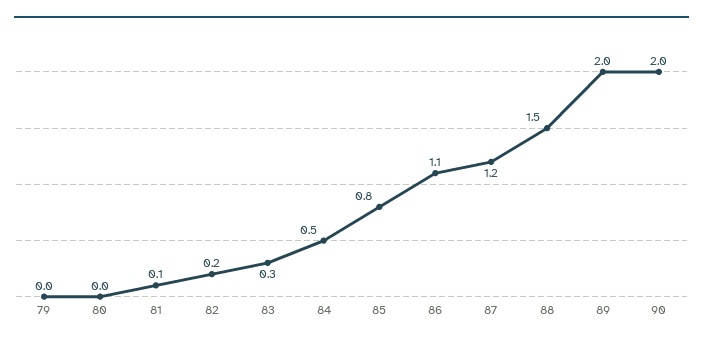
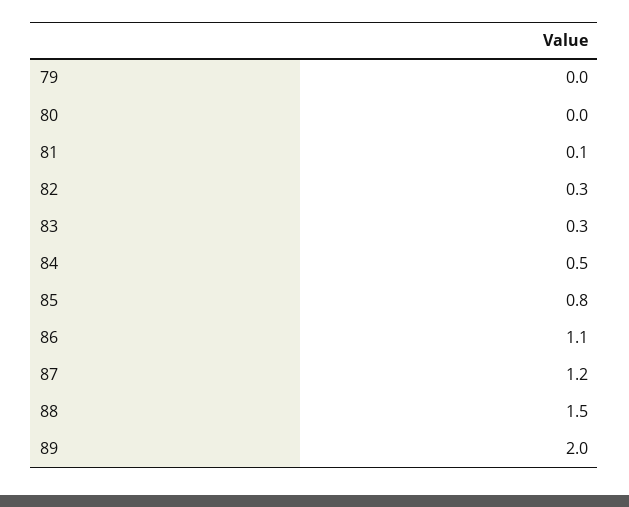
82: 0.2 -> 0.3
90: 2 -> none

